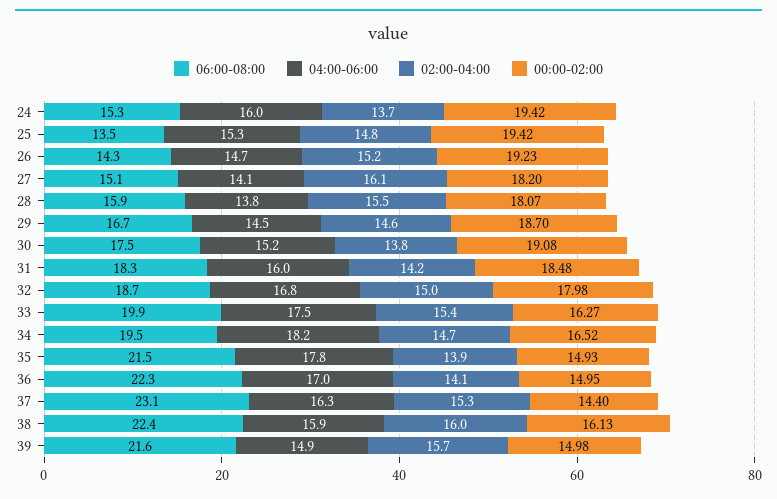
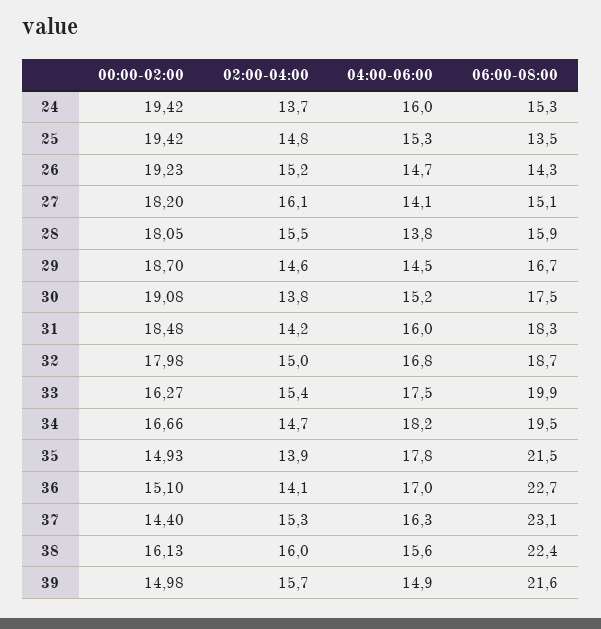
00:00-02:00, 28: 18.07 -> 18.05
00:00-02:00, 34: 16.52 -> 16.66
06:00-08:00, 36: 22.3 -> 22.7
00:00-02:00, 36: 14.95 -> 15.1
04:00-06:00, 38: 15.9 -> 15.6

